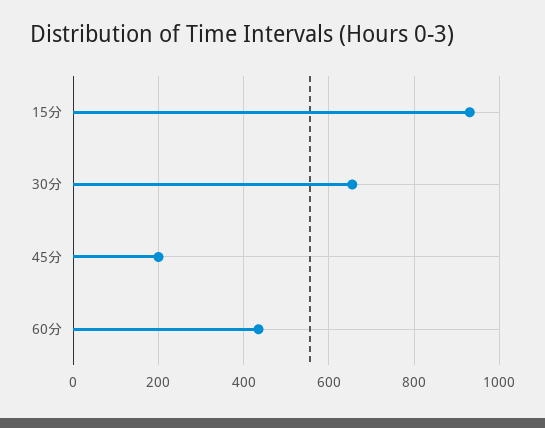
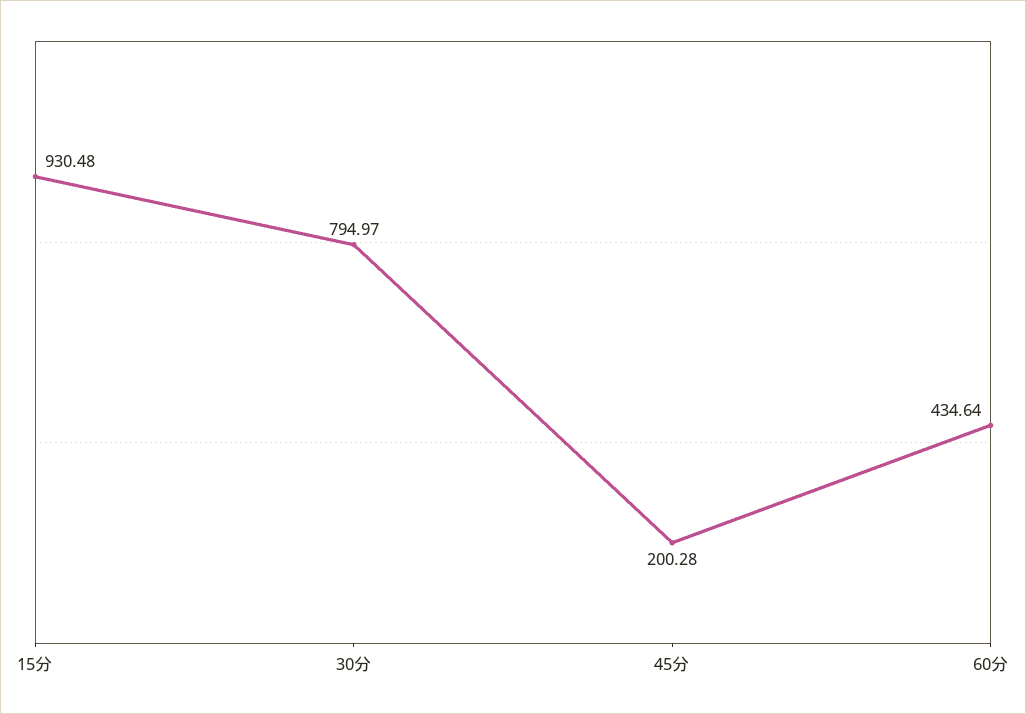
30分: 660 -> 794.97

